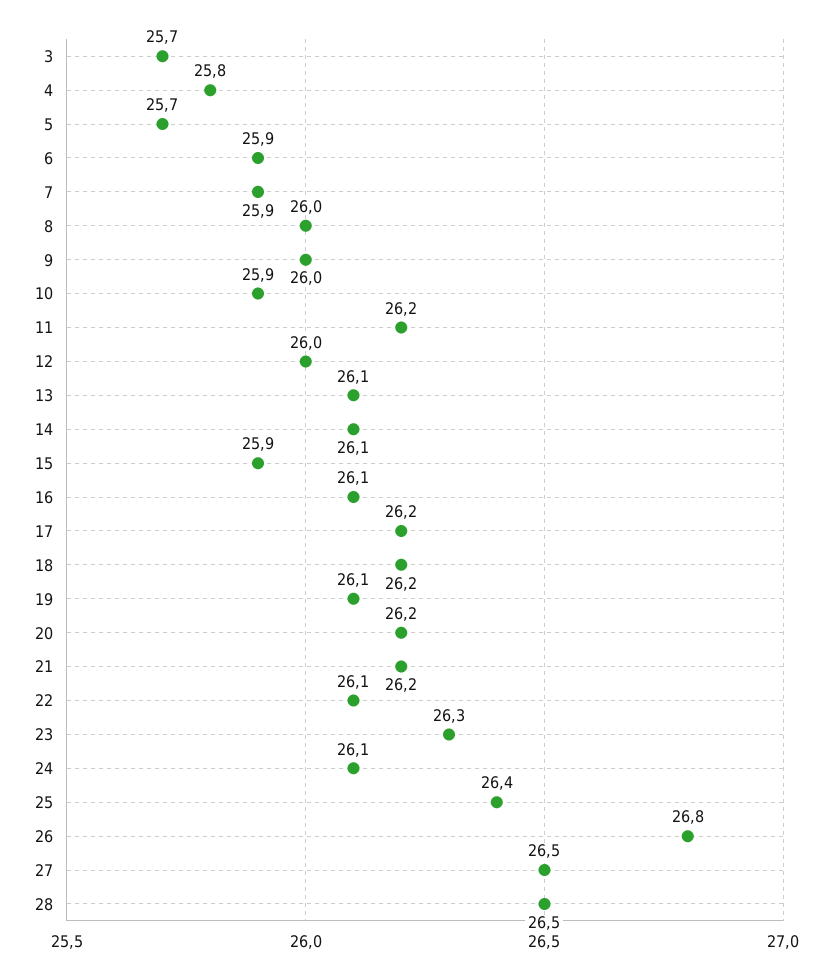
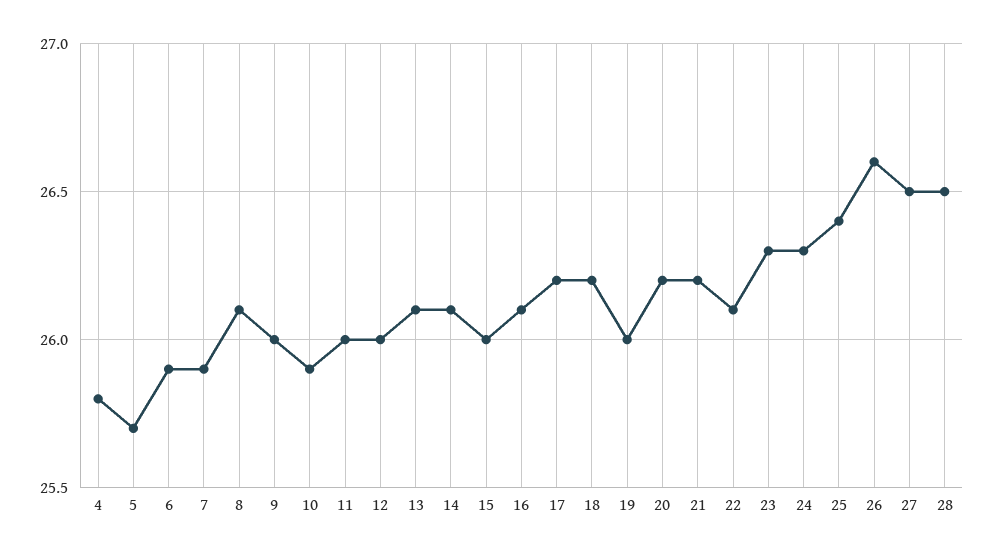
3: 25.7 -> none
8: 26 -> 26.1
11: 26.2 -> 26
15: 25.9 -> 26
19: 26.1 -> 26
24: 26.1 -> 26.3
26: 26.8 -> 26.6

